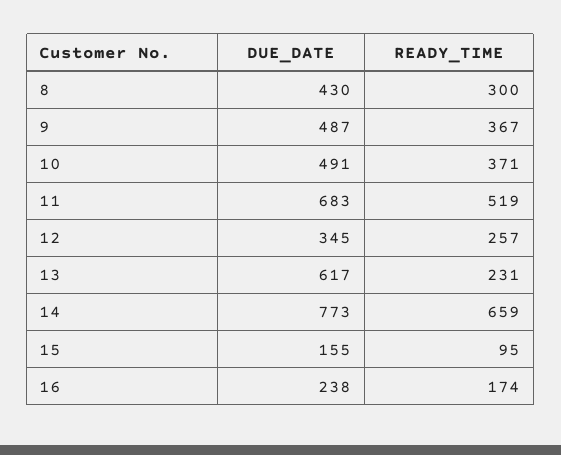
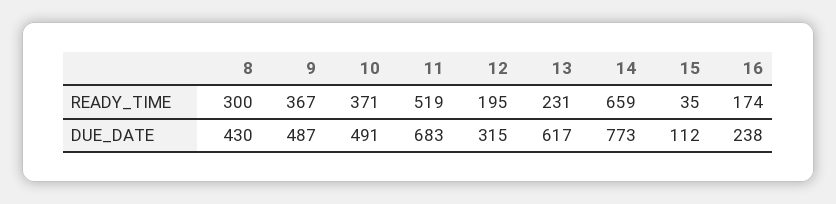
DUE_DATE, 12: 345 -> 315
READY_TIME, 12: 257 -> 195
DUE_DATE, 15: 155 -> 112
READY_TIME, 15: 95 -> 35

